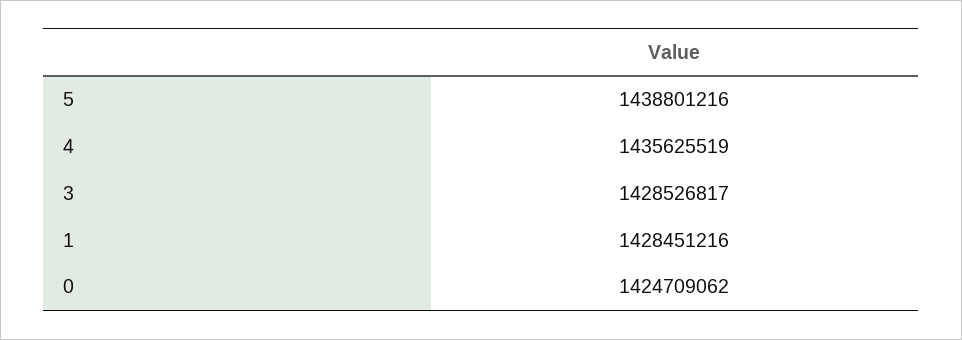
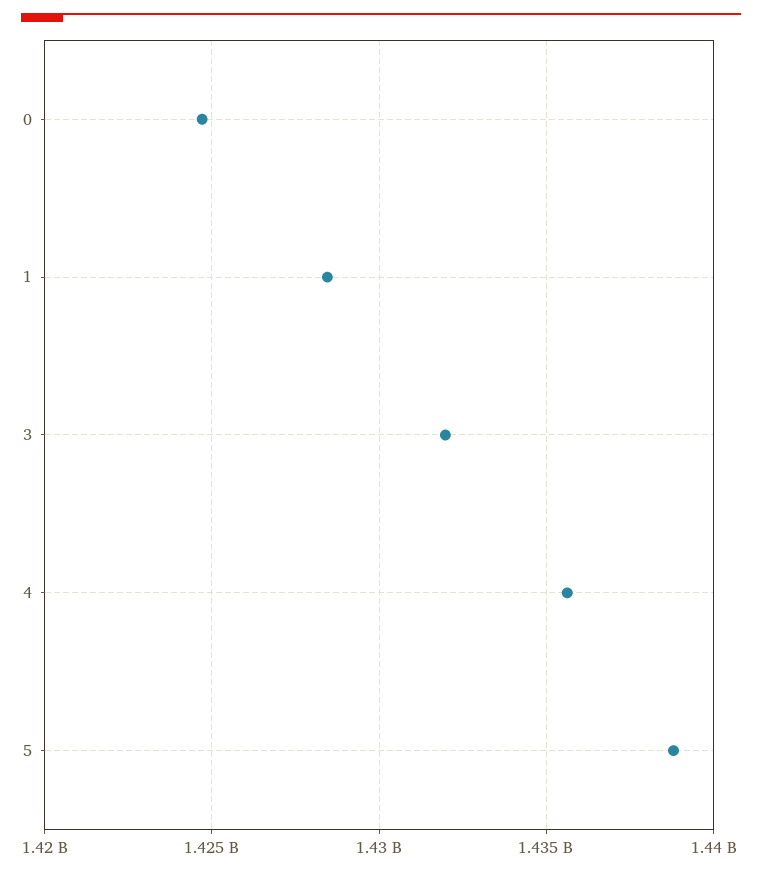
3: 1428526817 -> 1432000000

